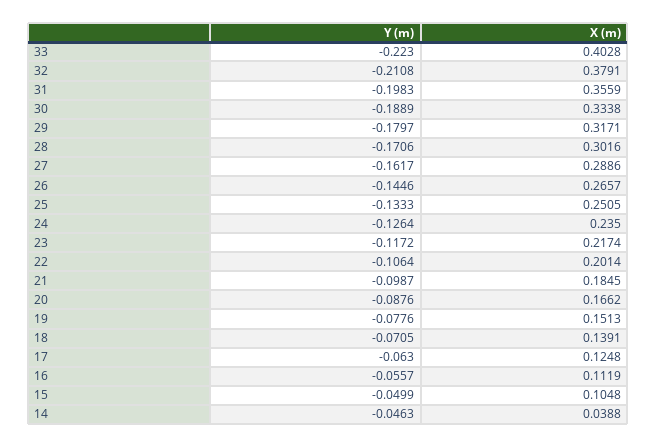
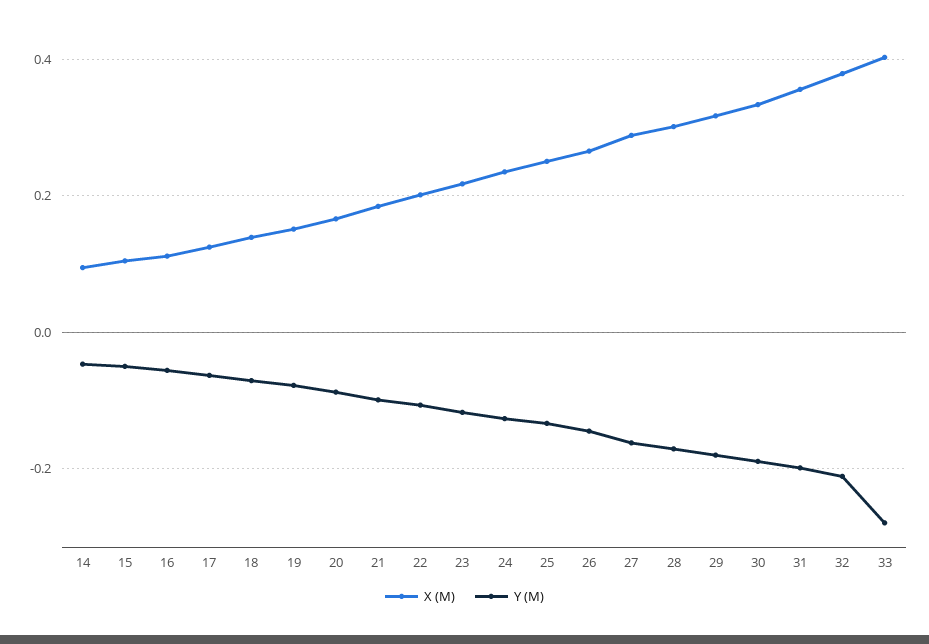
Y (m), 33: -0.223 -> -0.28
X (m), 14: 0.0388 -> 0.1

